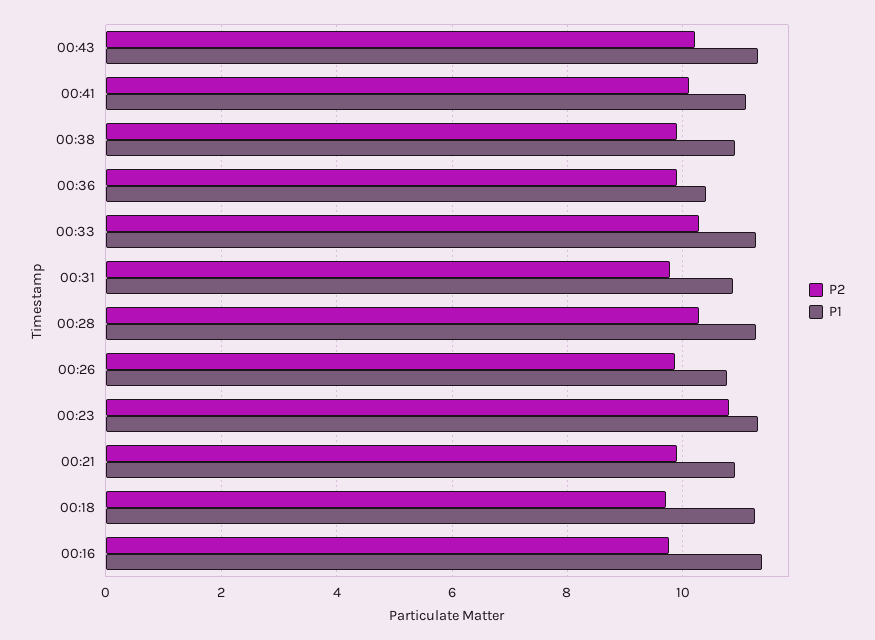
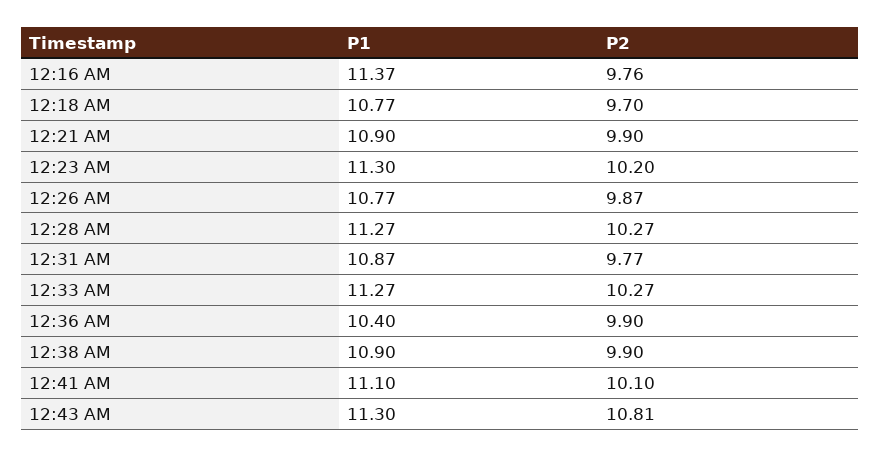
P2, 00:43: 10.2 -> 10.81
P2, 00:23: 10.8 -> 10.2
P1, 00:18: 11.2 -> 10.77

